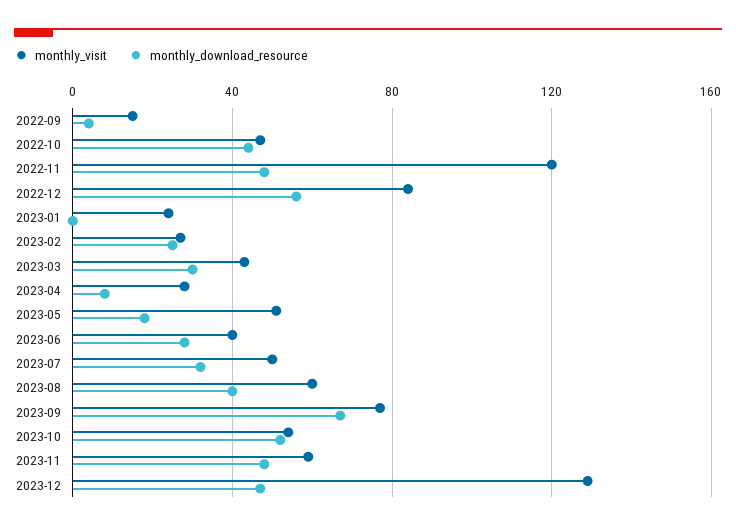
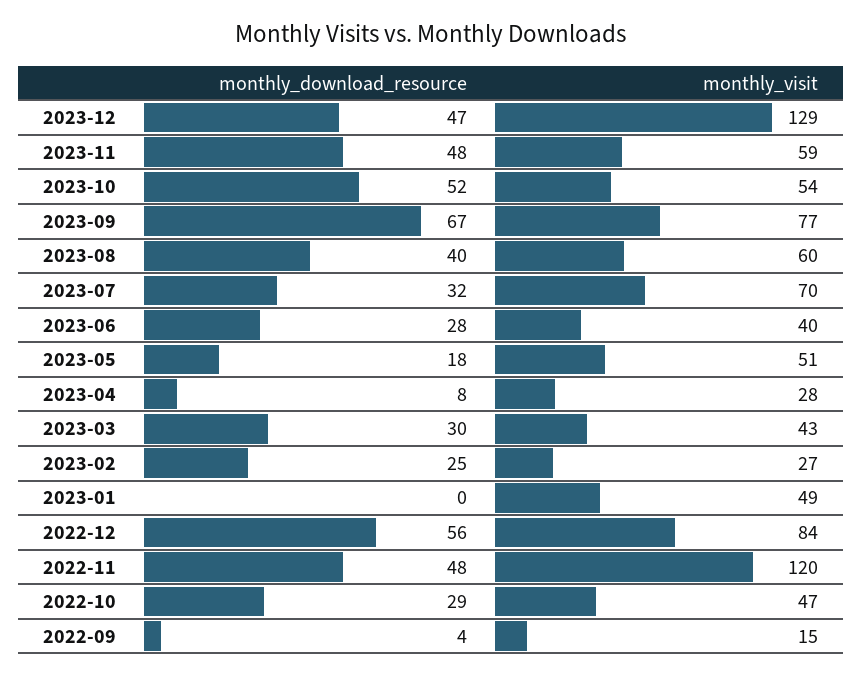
monthly_download_resource, 2022-10: 45 -> 29
monthly_visit, 2023-01: 25 -> 49
monthly_visit, 2023-07: 50 -> 70

